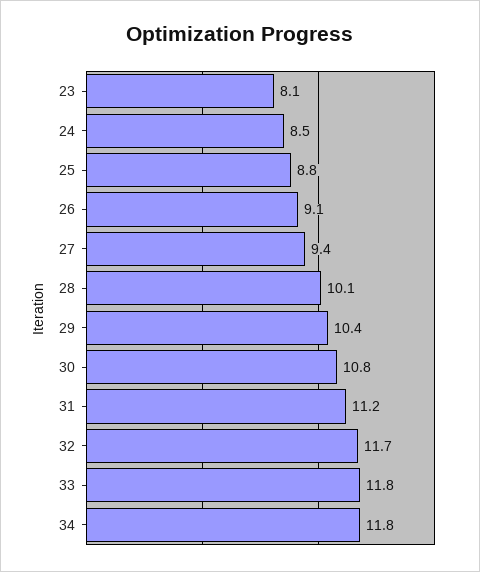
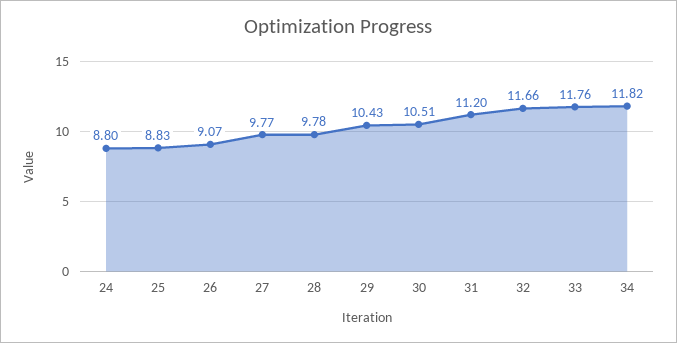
23: 8.1 -> none
24: 8.5 -> 8.8
27: 9.4 -> 9.77
28: 10.1 -> 9.78
30: 10.8 -> 10.51

